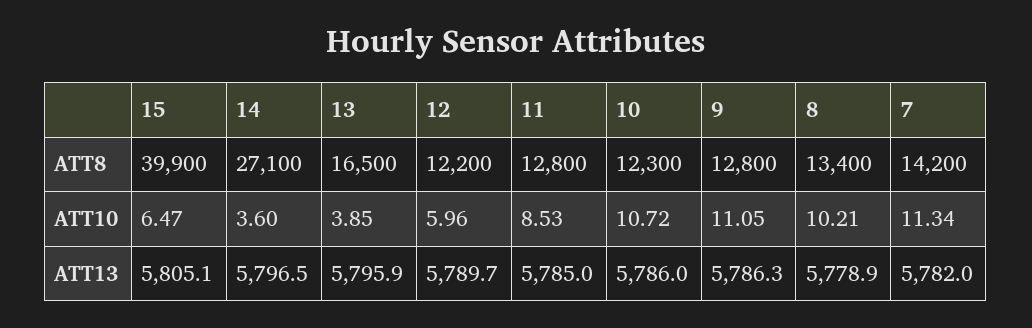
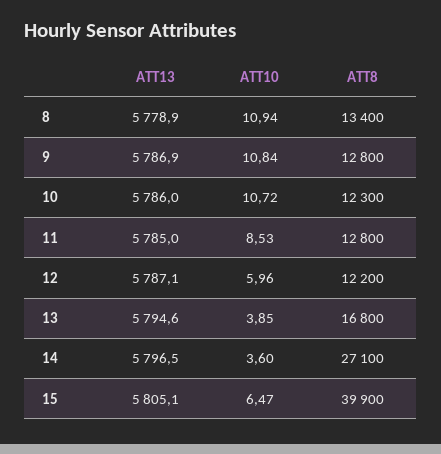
13, ATT8: 16500 -> 16800
7, ATT8: 14200 -> none
9, ATT10: 11.05 -> 10.84
8, ATT10: 10.21 -> 10.94
7, ATT10: 11.34 -> none
13, ATT13: 5795.9 -> 5794.6
12, ATT13: 5789.7 -> 5787.1
9, ATT13: 5786.3 -> 5786.9
7, ATT13: 5782 -> none

